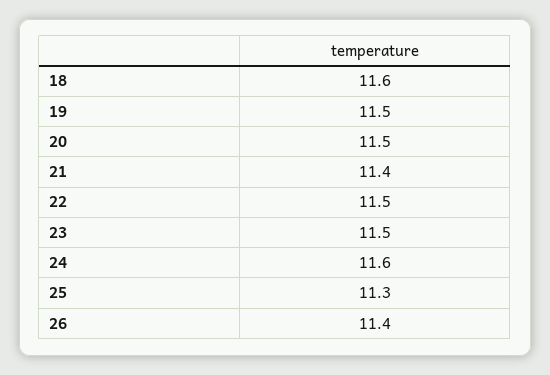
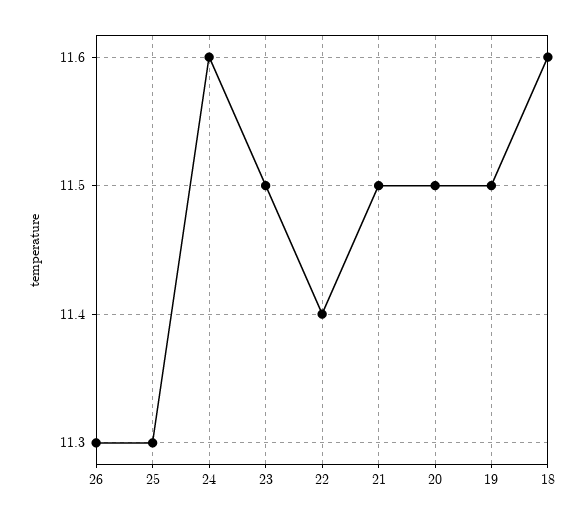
21: 11.4 -> 11.5
22: 11.5 -> 11.4
26: 11.4 -> 11.3

